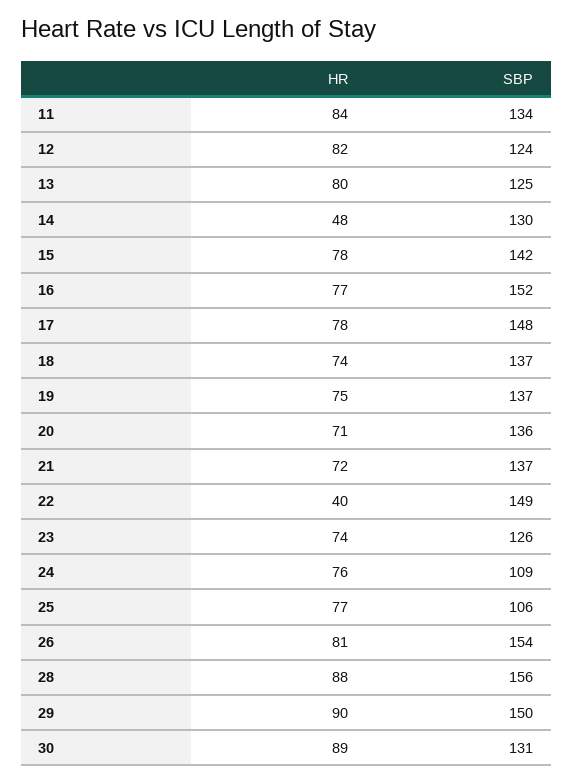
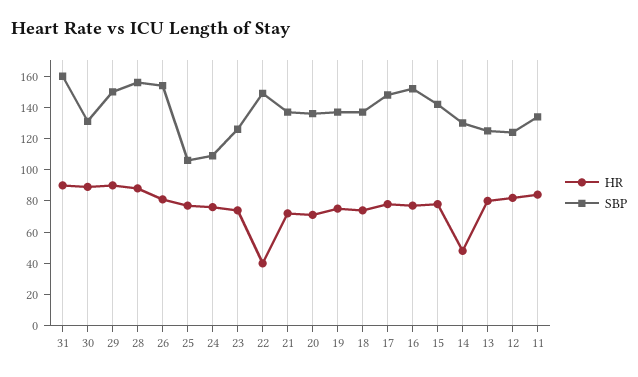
HR, 31: none -> 90
SBP, 31: none -> 160

